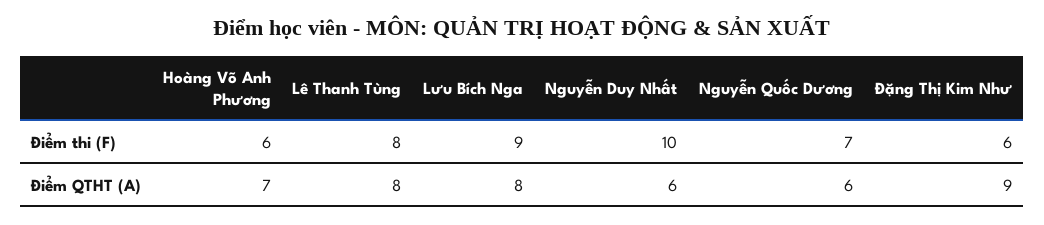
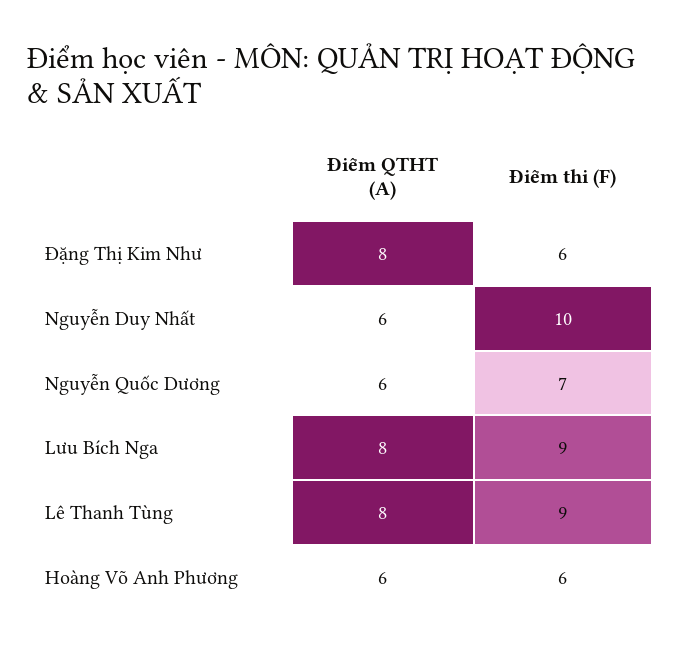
Lê Thanh Tùng, Điểm thi (F): 8 -> 9
Hoàng Võ Anh Phương, Điểm QTHT (A): 7 -> 6
Đặng Thị Kim Như, Điểm QTHT (A): 9 -> 8

